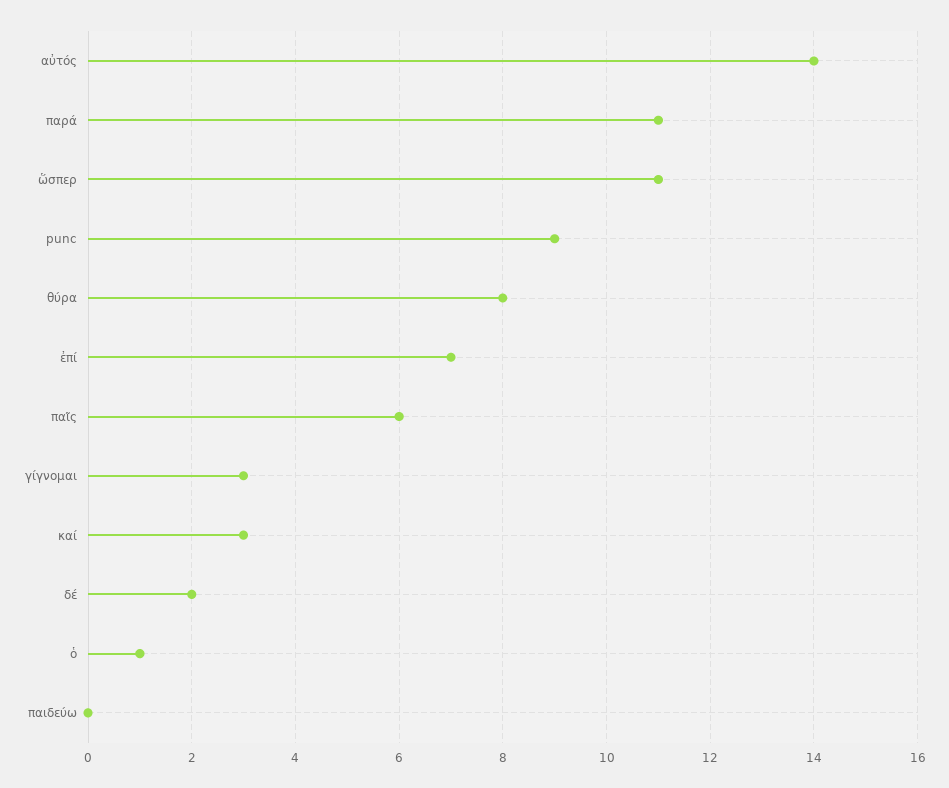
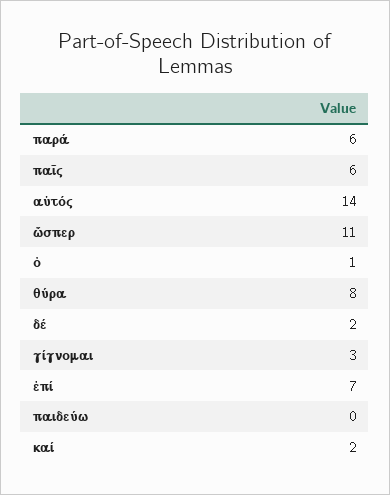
παρά: 11 -> 6
punc: 9 -> none
καί: 3 -> 2

